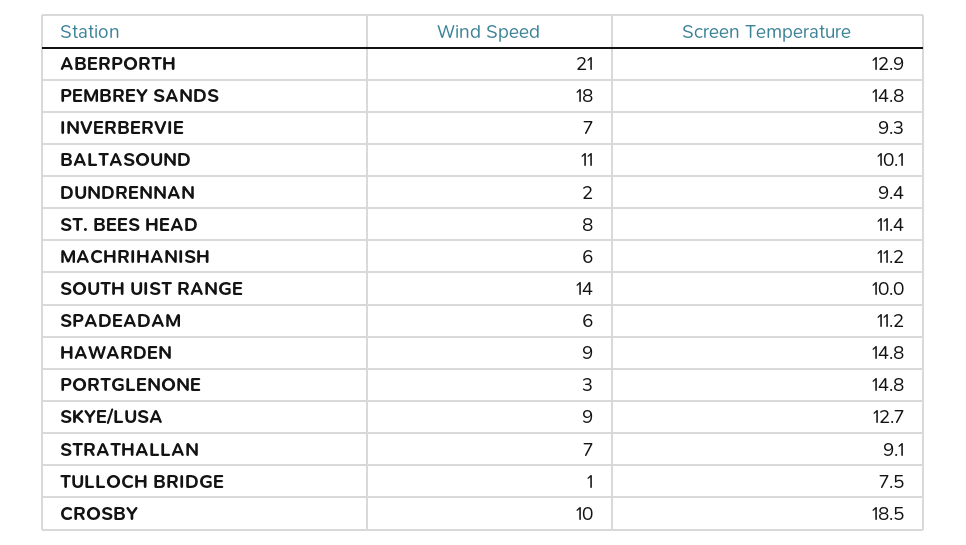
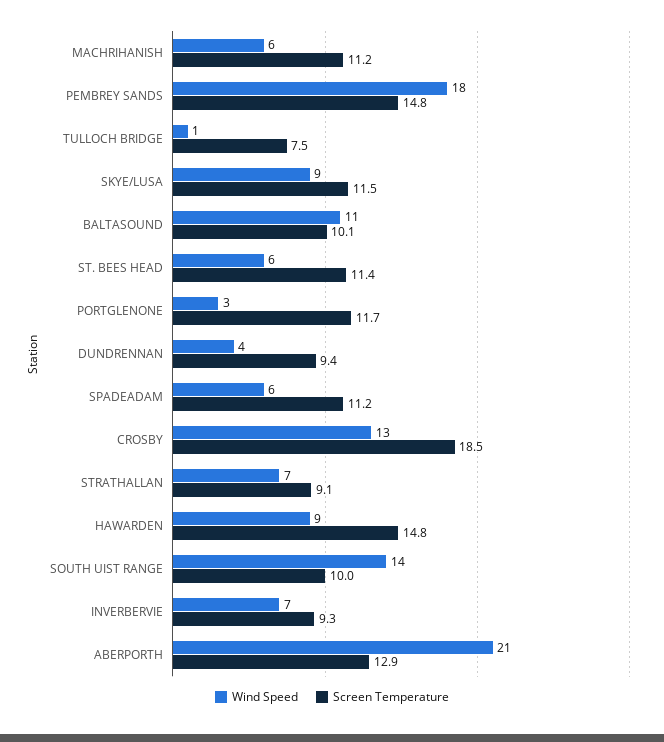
Wind Speed, DUNDRENNAN: 2 -> 4
Wind Speed, ST. BEES HEAD: 8 -> 6
Screen Temperature, PORTGLENONE: 14.8 -> 11.7
Screen Temperature, SKYE/LUSA: 12.7 -> 11.5
Wind Speed, CROSBY: 10 -> 13

